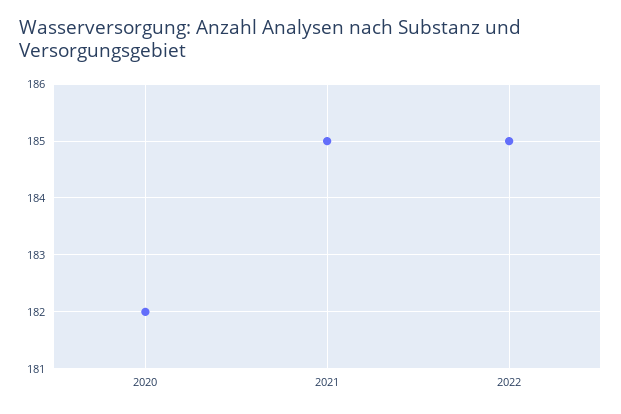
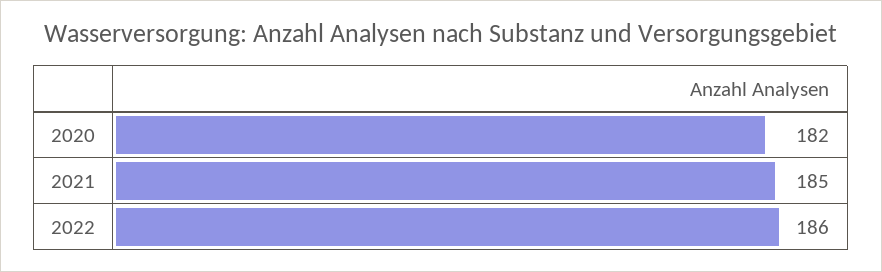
2022: 185 -> 186

